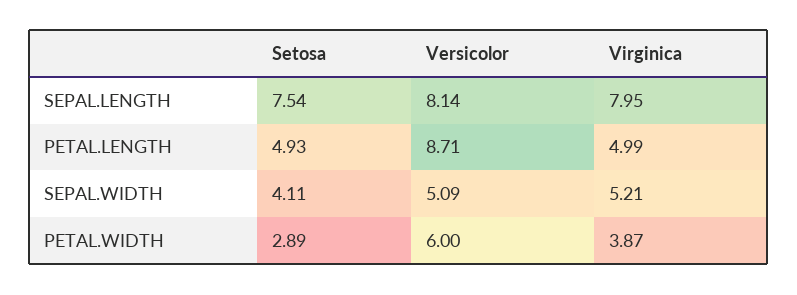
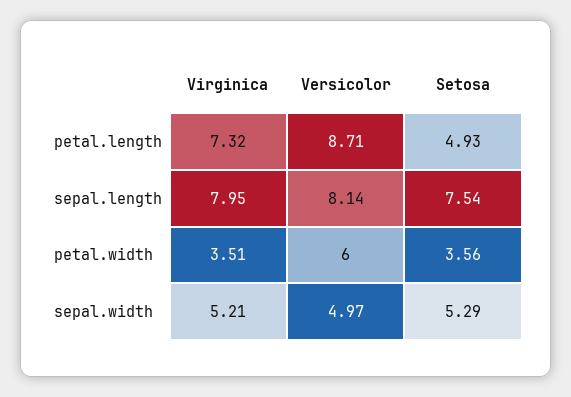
Virginica, PETAL.LENGTH: 4.99 -> 7.32
Setosa, SEPAL.WIDTH: 4.11 -> 5.29
Versicolor, SEPAL.WIDTH: 5.09 -> 4.97
Setosa, PETAL.WIDTH: 2.89 -> 3.56
Virginica, PETAL.WIDTH: 3.87 -> 3.51

